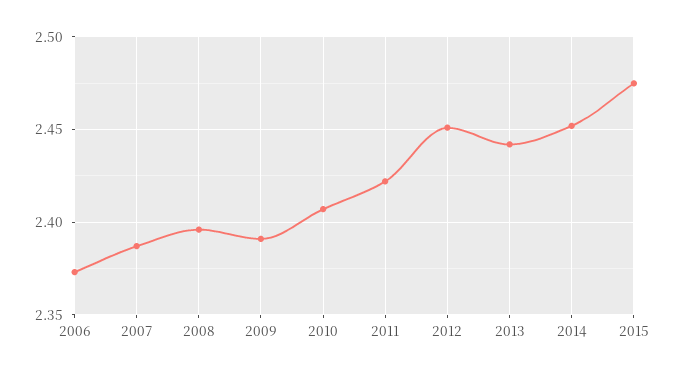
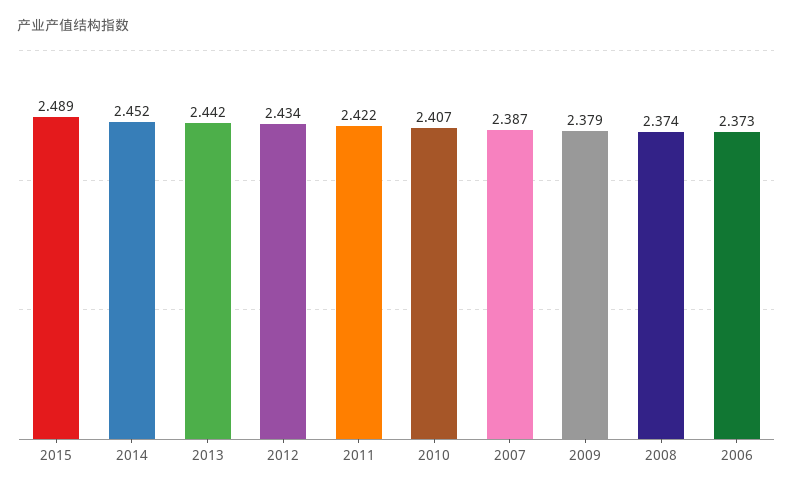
2008: 2.395 -> 2.374
2009: 2.39 -> 2.379
2012: 2.45 -> 2.434
2015: 2.475 -> 2.489

